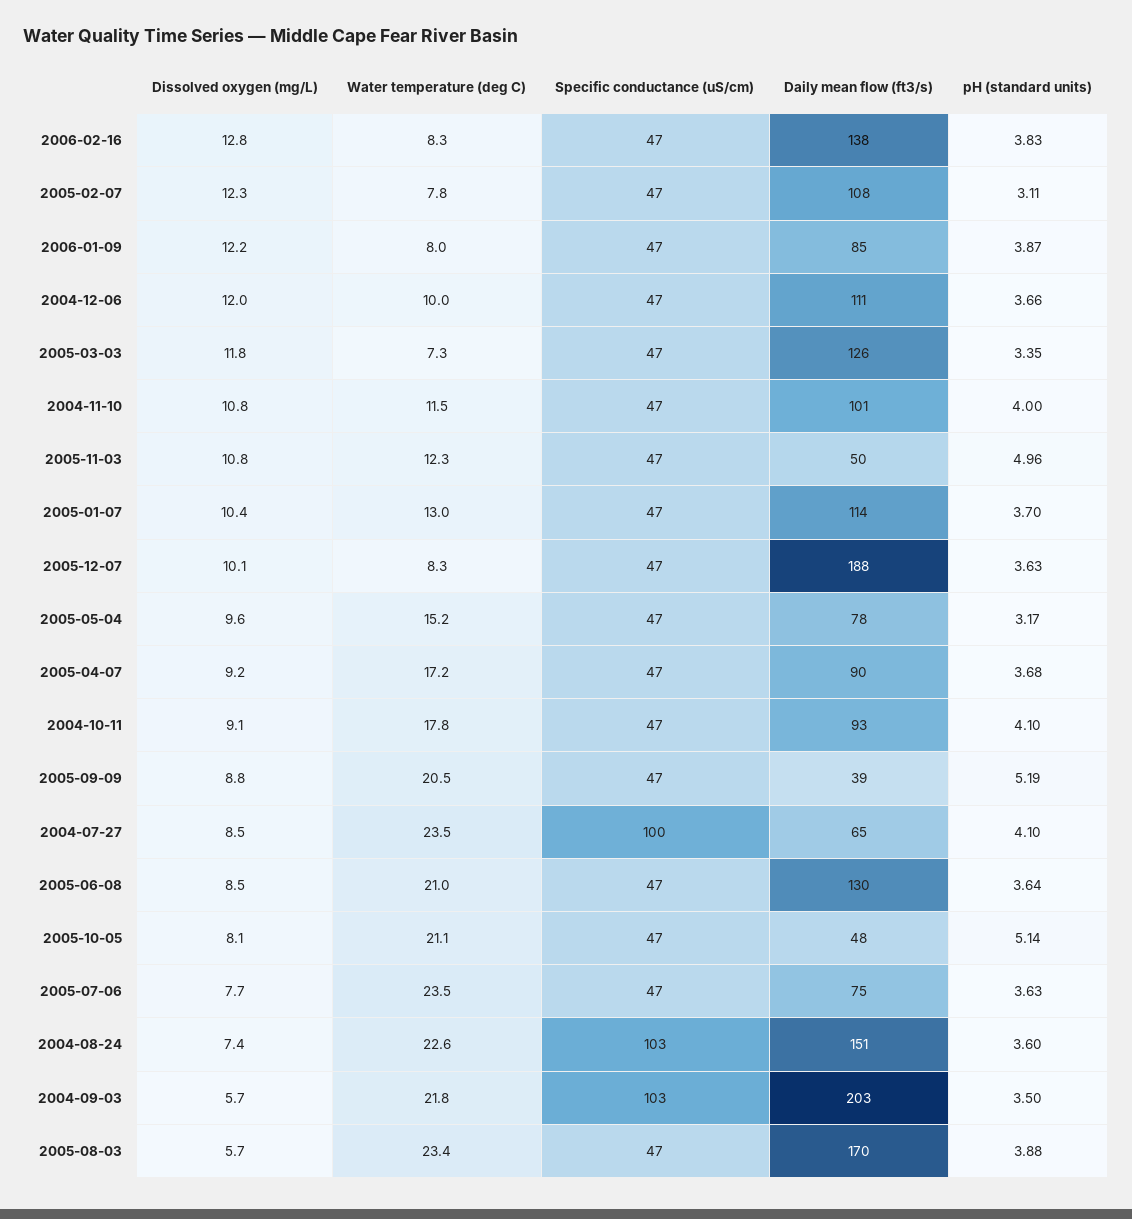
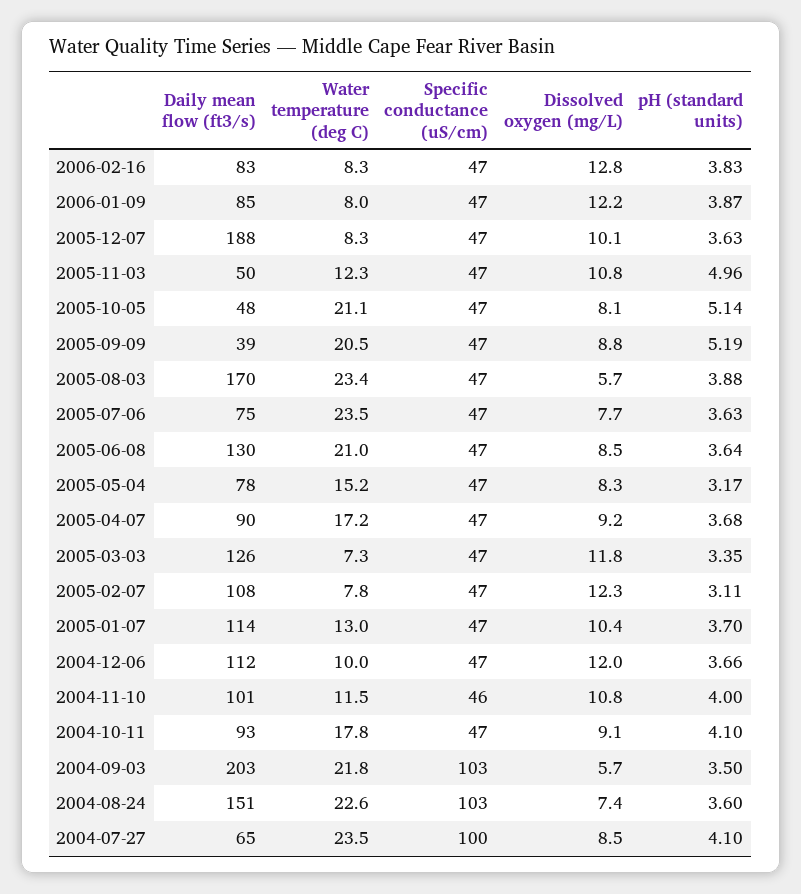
Daily mean flow (ft3/s), 2006-02-16: 138 -> 83
Daily mean flow (ft3/s), 2004-12-06: 111 -> 112
Specific conductance (uS/cm), 2004-11-10: 47 -> 46
Dissolved oxygen (mg/L), 2005-05-04: 9.6 -> 8.3

